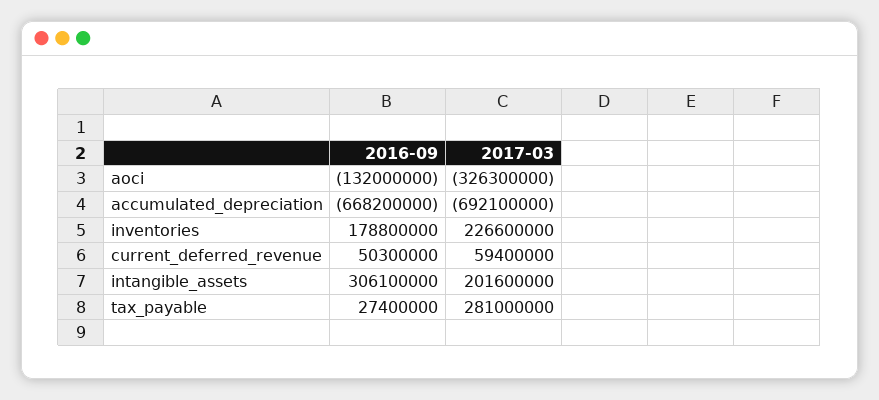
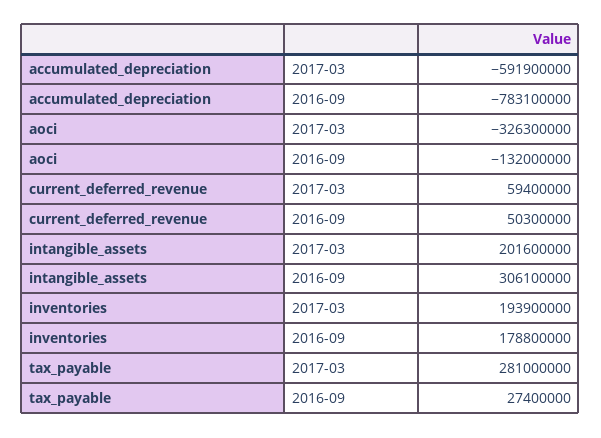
2016-09, accumulated_depreciation: -668200000 -> -783100000
2017-03, accumulated_depreciation: -692100000 -> -591900000
2017-03, inventories: 226600000 -> 193900000

